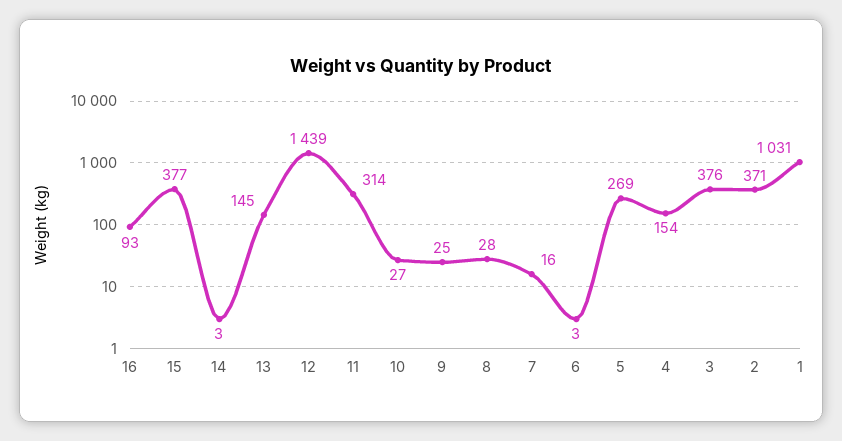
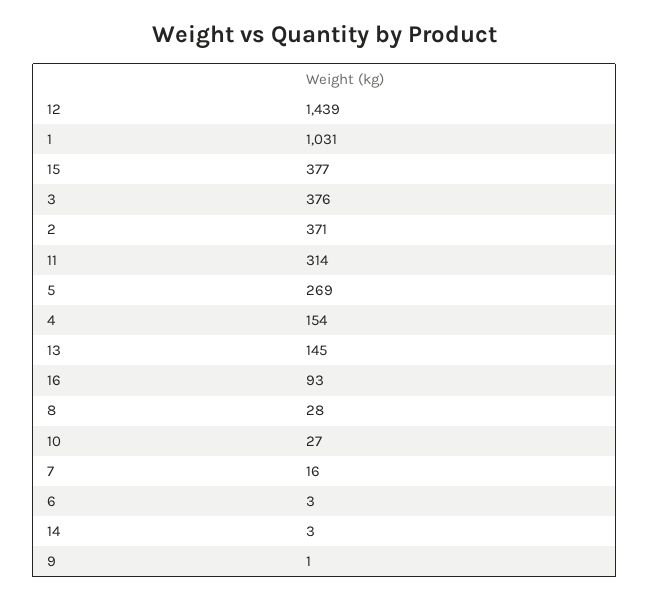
9: 25 -> 1

